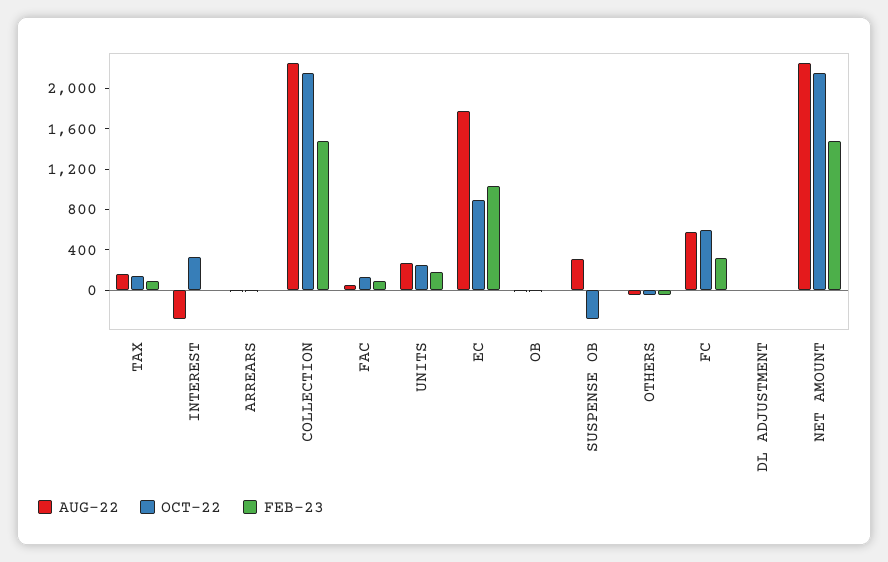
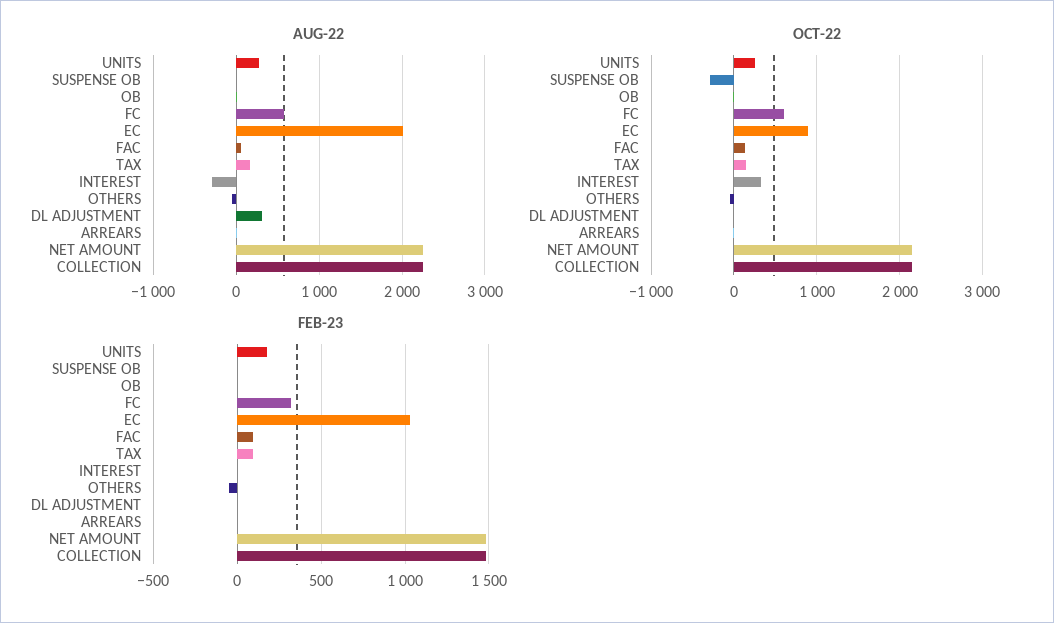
AUG-22, EC: 1800 -> 2000
AUG-22, SUSPENSE OB: 300 -> 0
AUG-22, DL ADJUSTMENT: 0 -> 300

